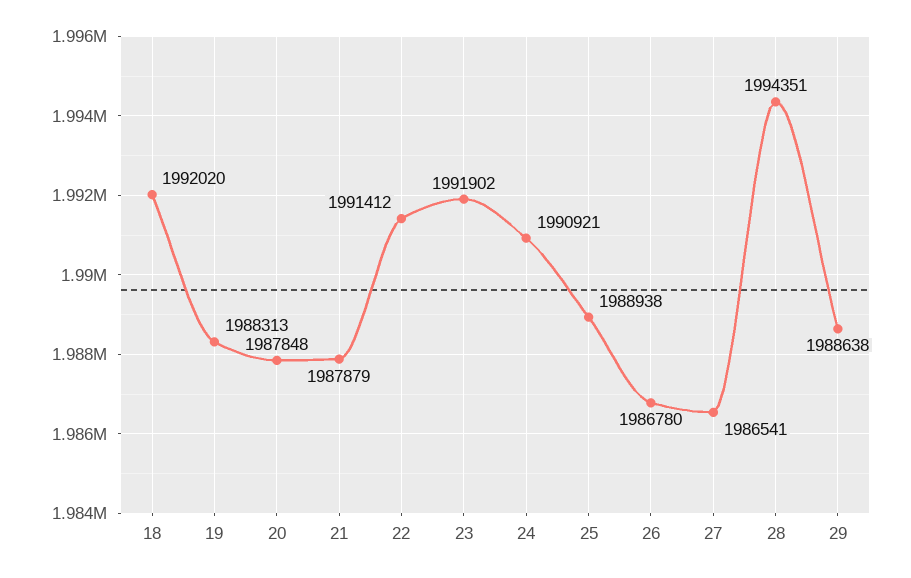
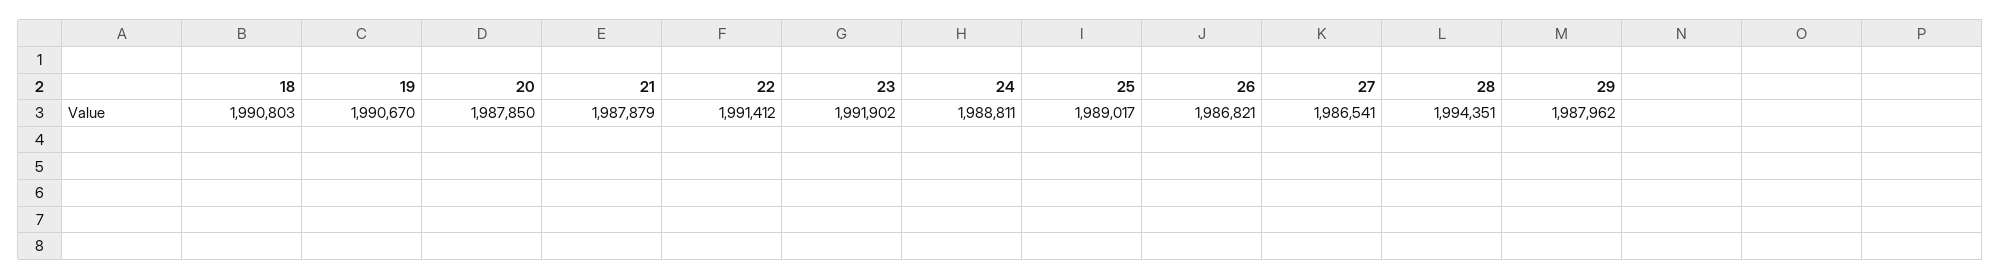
18: 1992020 -> 1990803
19: 1988313 -> 1990670
20: 1987848 -> 1987850
24: 1990921 -> 1988811
25: 1988938 -> 1989017
26: 1986780 -> 1986821
29: 1988638 -> 1987962

